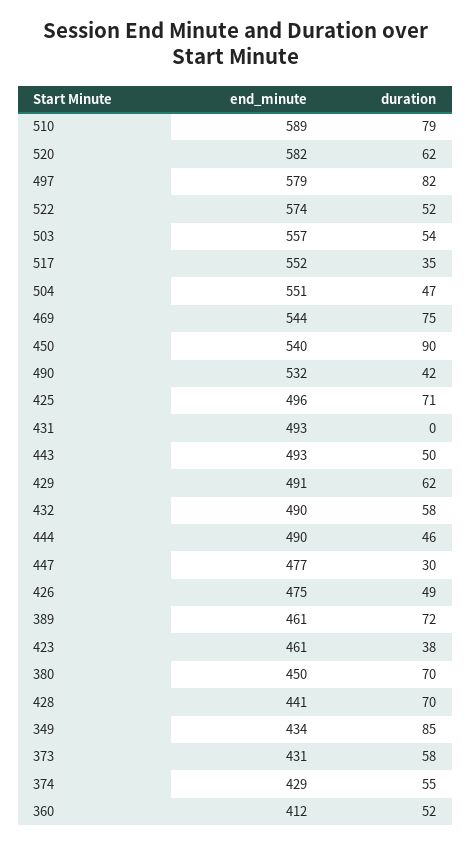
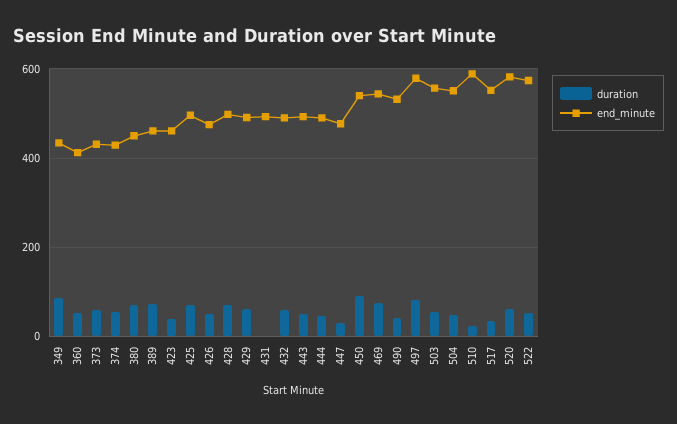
duration, 510: 79 -> 20
end_minute, 428: 441 -> 500

